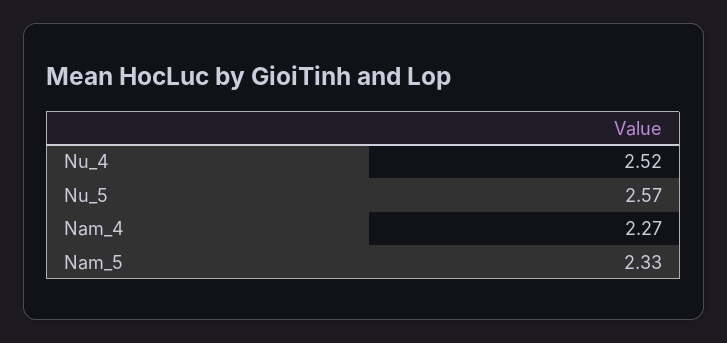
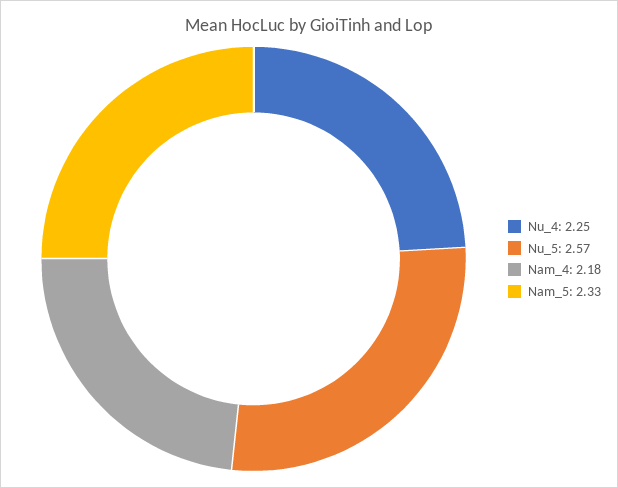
Nu_4: 2.52 -> 2.25
Nam_4: 2.27 -> 2.18

